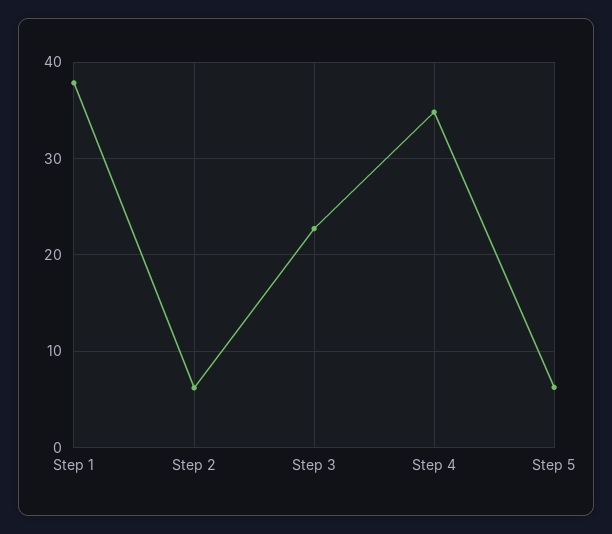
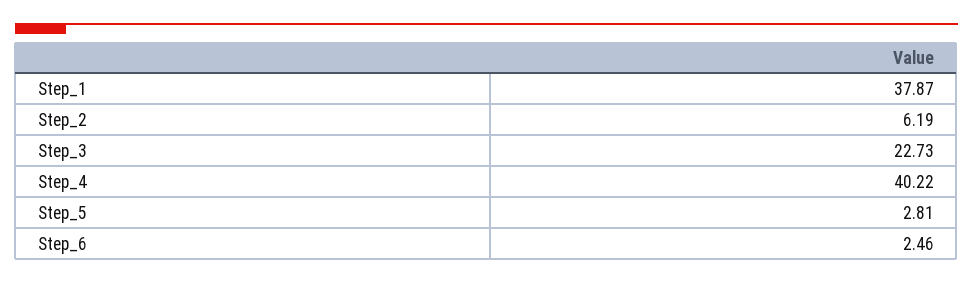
Step 4: 35 -> 40.22
Step 5: 6 -> 2.81
Step_6: none -> 2.46

